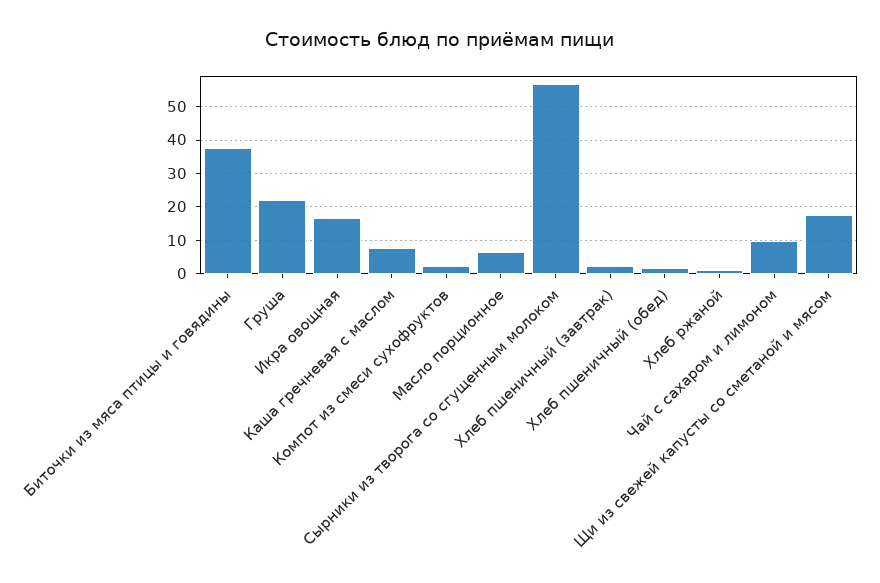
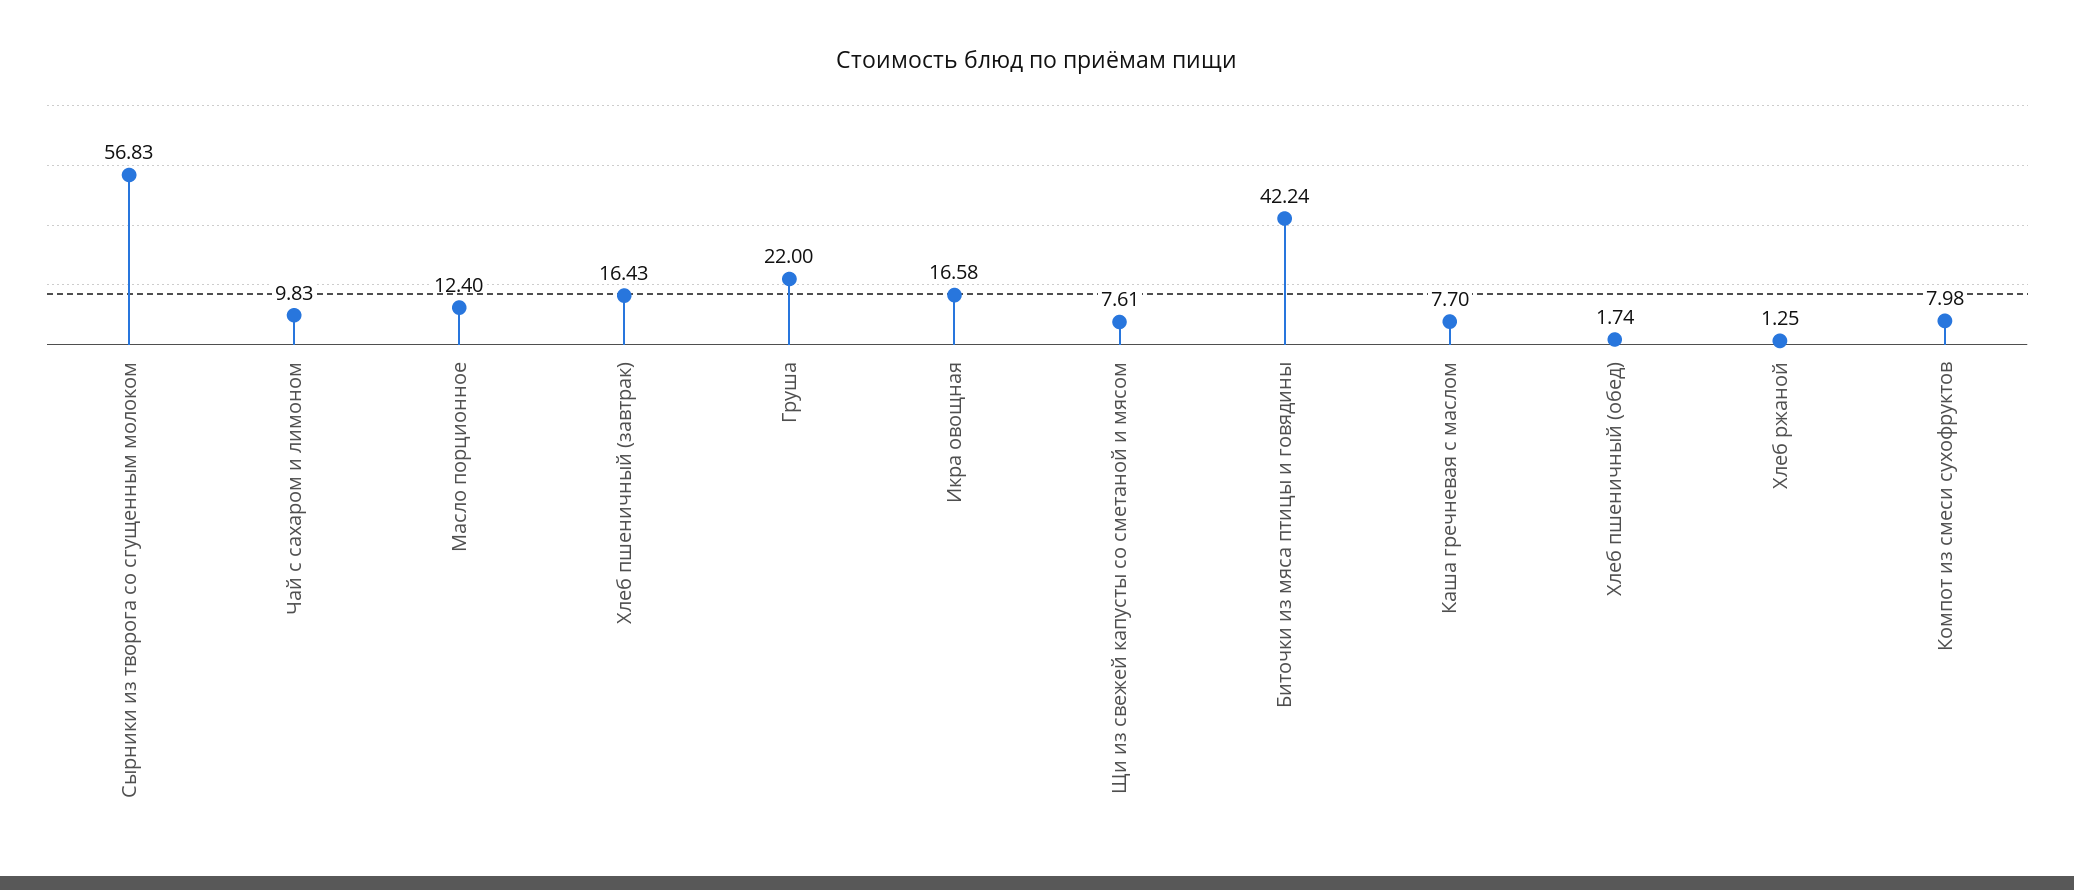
Биточки из мяса птицы и говядины: 38 -> 42.24
Компот из смеси сухофруктов: 2 -> 7.98
Масло порционное: 6 -> 12.4
Хлеб пшеничный (завтрак): 2 -> 16.43
Щи из свежей капусты со сметаной и мясом: 18 -> 7.61

